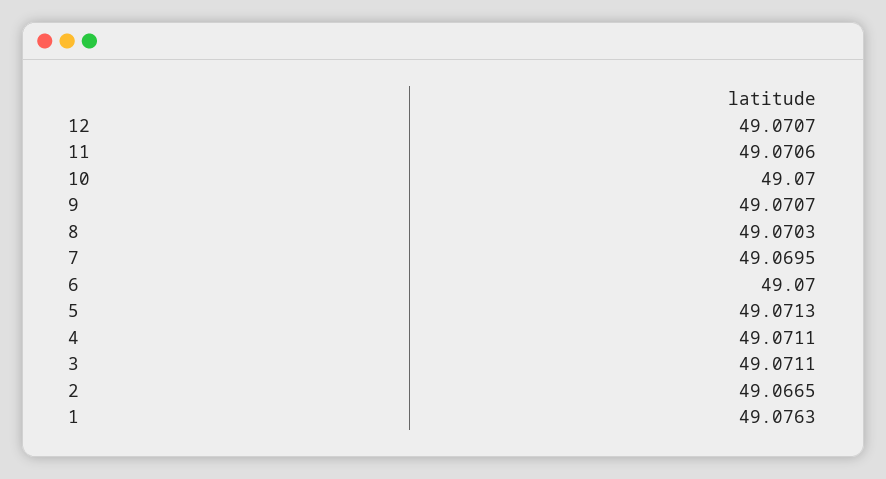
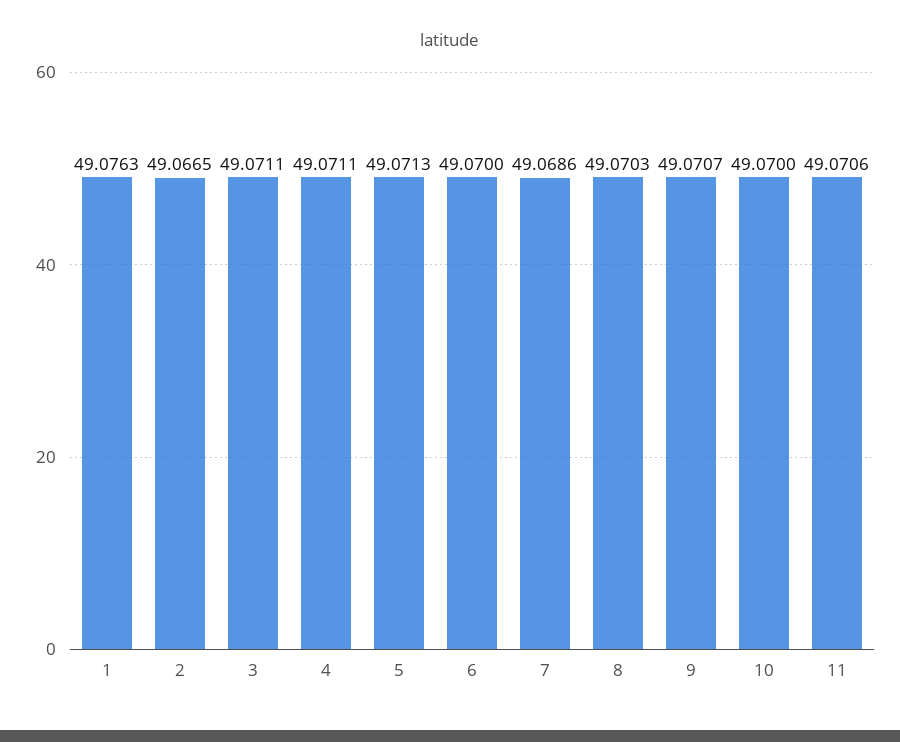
12: 49.0707 -> none
7: 49.0695 -> 49.0686

